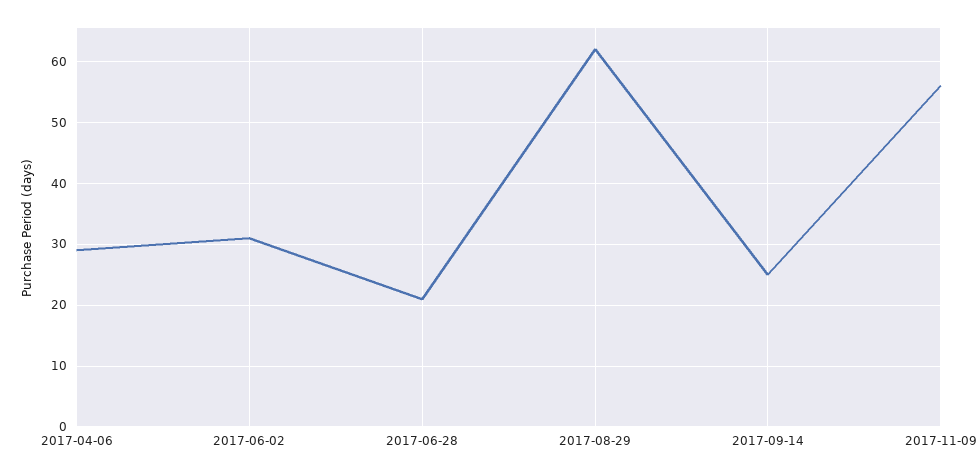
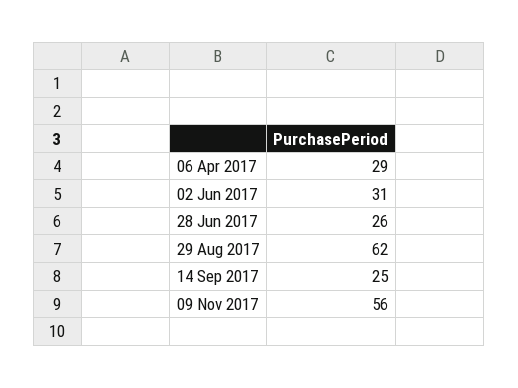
2017-06-28: 21 -> 26

